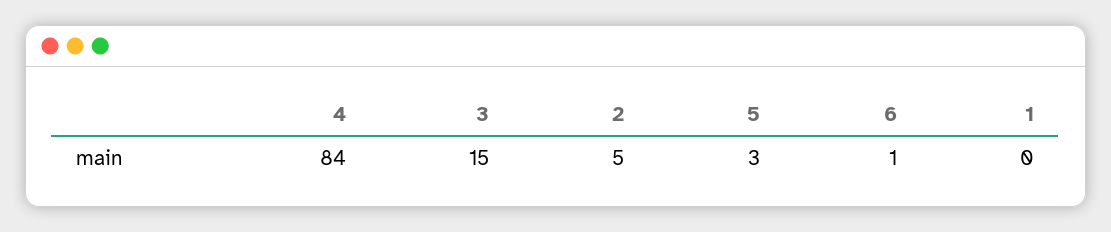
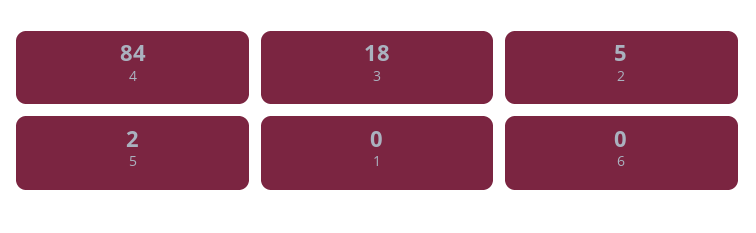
3: 15 -> 18
5: 3 -> 2
6: 1 -> 0

